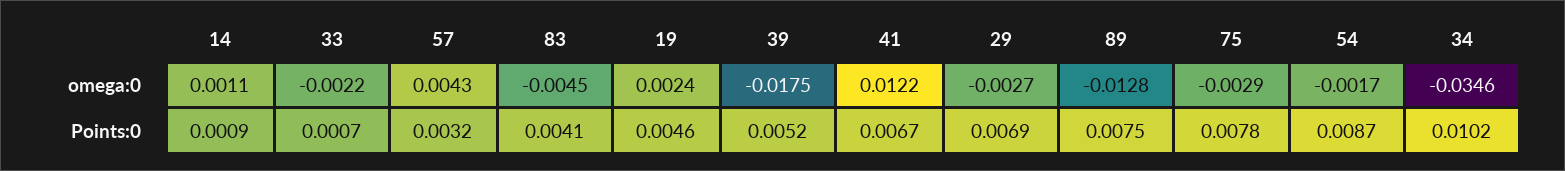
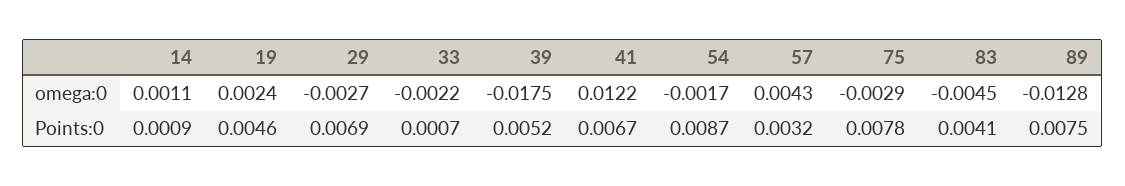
34, omega:0: -0.0346 -> none
34, Points:0: 0.0102 -> none

